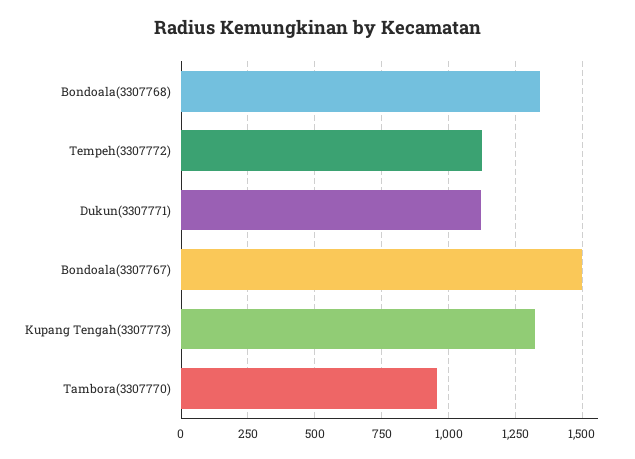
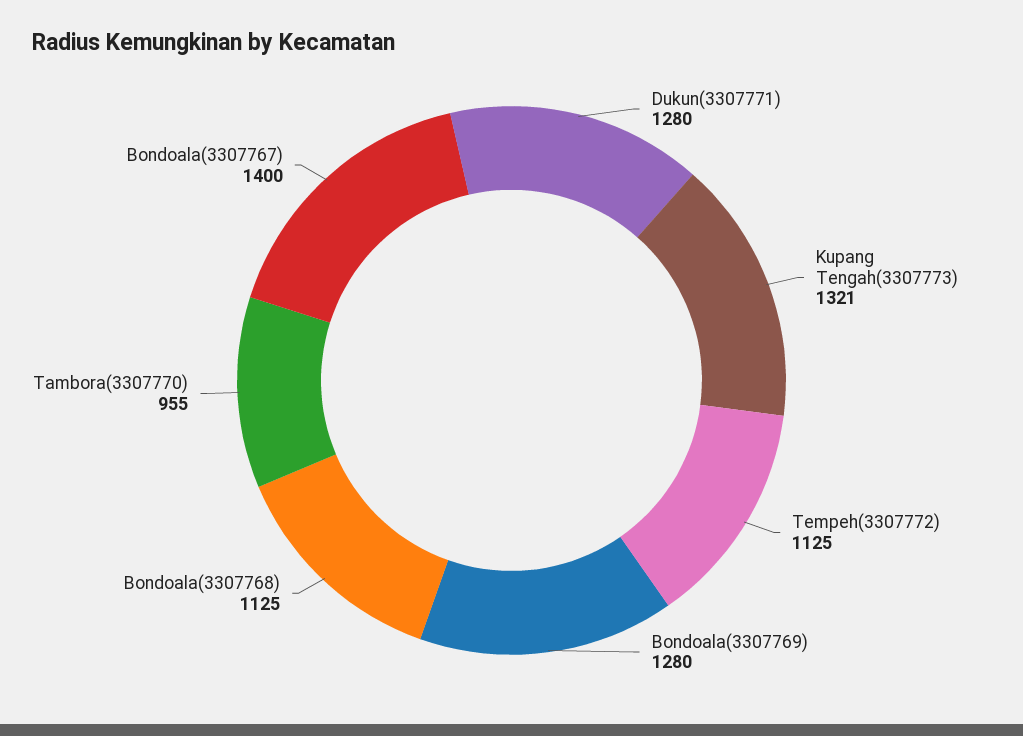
Bondoala(3307768): 1350 -> 1125
Dukun(3307771): 1125 -> 1280
Bondoala(3307767): 1500 -> 1400
Bondoala(3307769): none -> 1280

